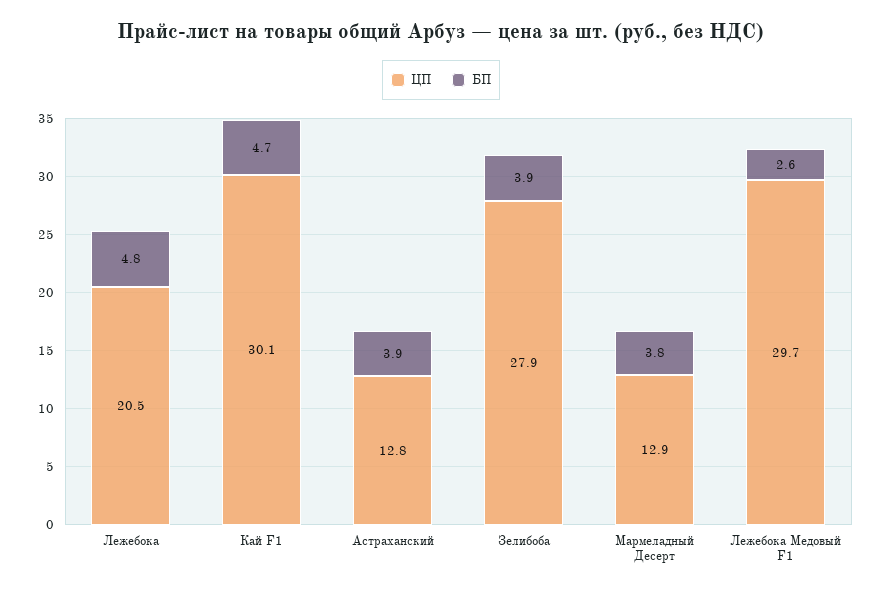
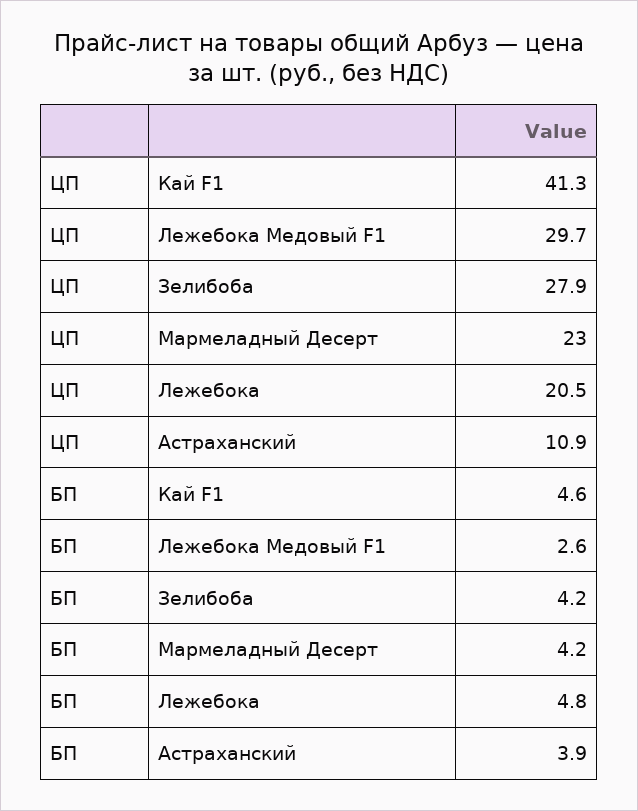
ЦП, Кай F1: 30.1 -> 41.3
БП, Кай F1: 4.7 -> 4.6
ЦП, Астраханский: 12.8 -> 10.9
БП, Зелибоба: 3.9 -> 4.2
ЦП, Мармеладный Десерт: 12.9 -> 23
БП, Мармеладный Десерт: 3.8 -> 4.2

